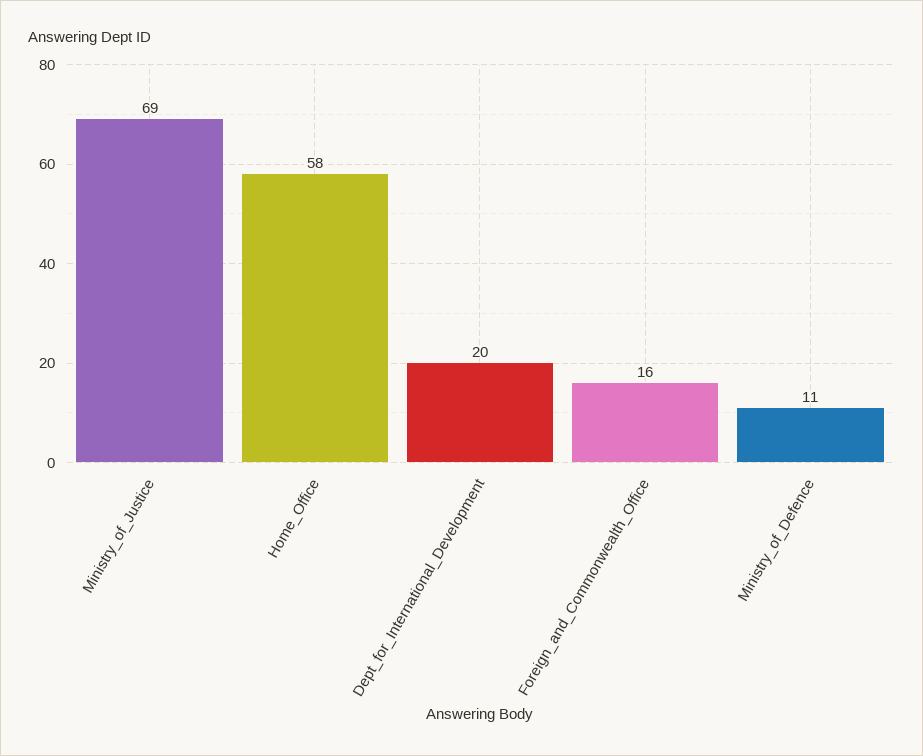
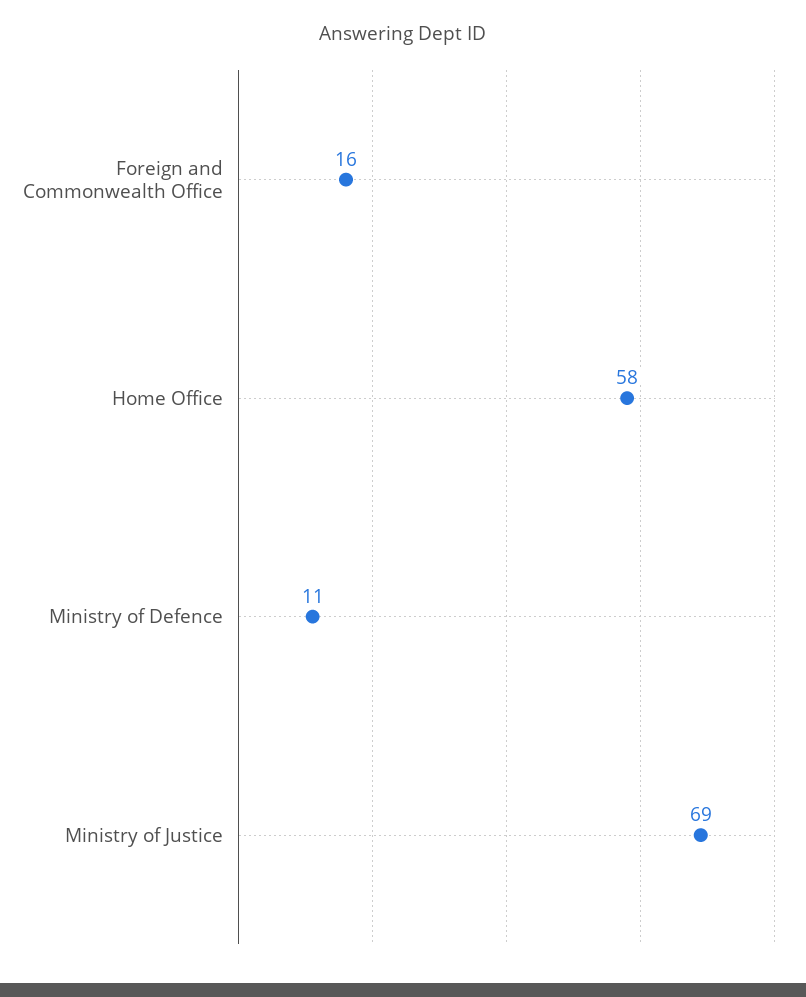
Dept_for_International_Development: 20 -> none

